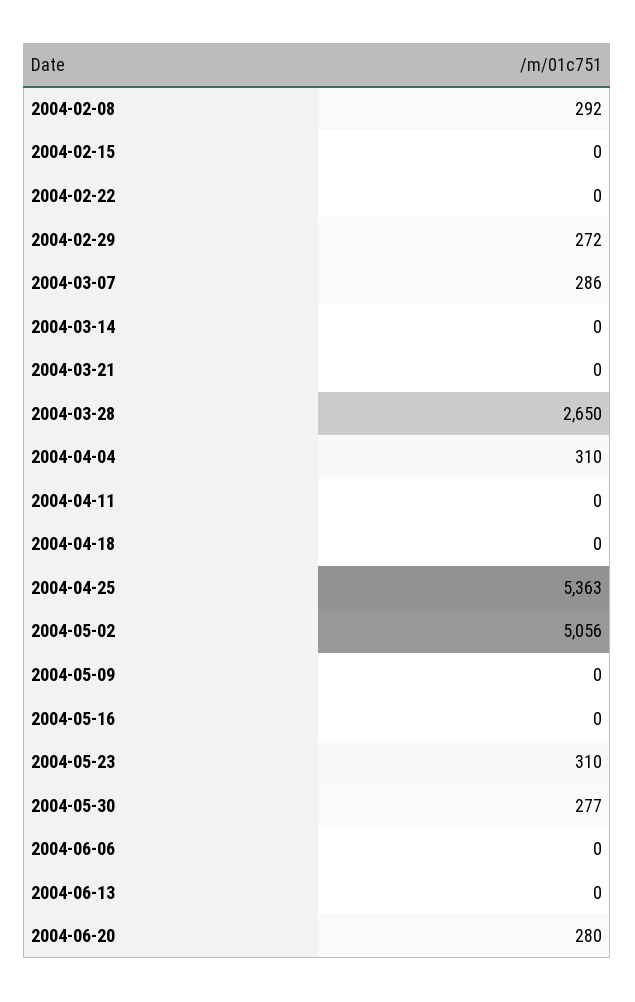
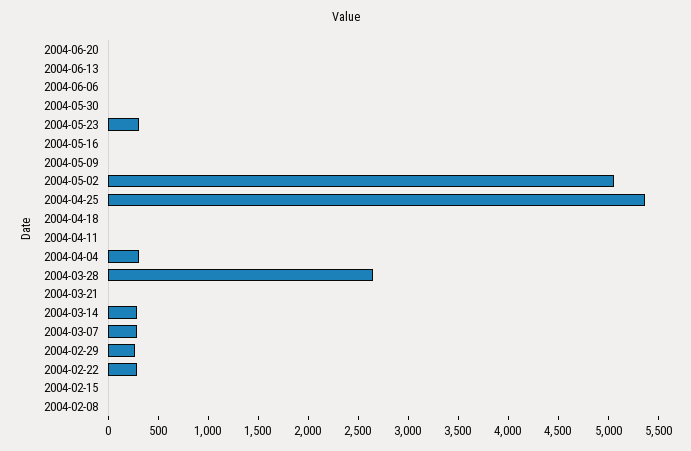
2004-02-08: 292 -> 0
2004-02-22: 0 -> 300
2004-03-14: 0 -> 300
2004-05-30: 277 -> 0
2004-06-20: 280 -> 0

